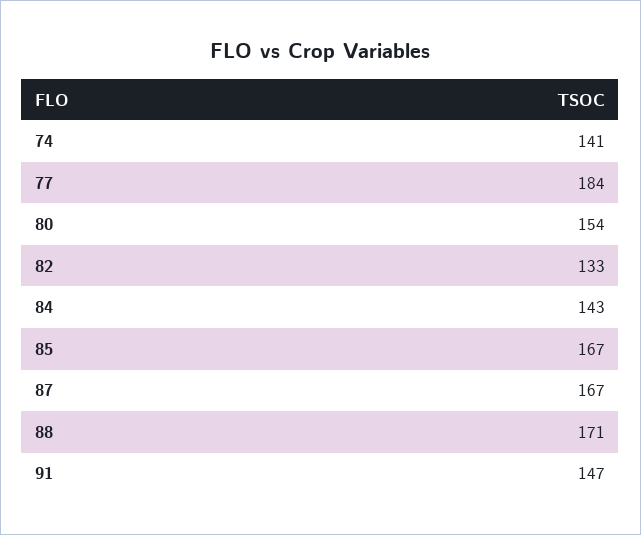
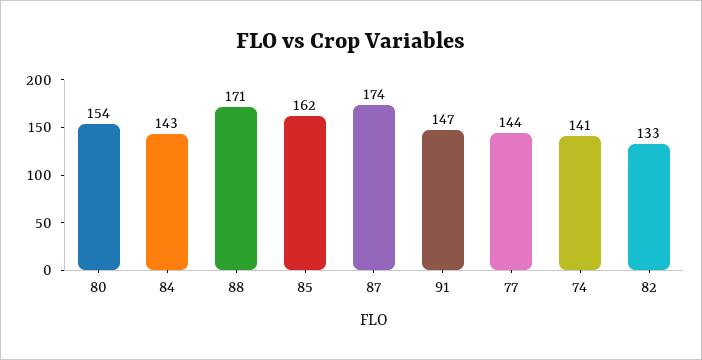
77: 184 -> 144
85: 167 -> 162
87: 167 -> 174

